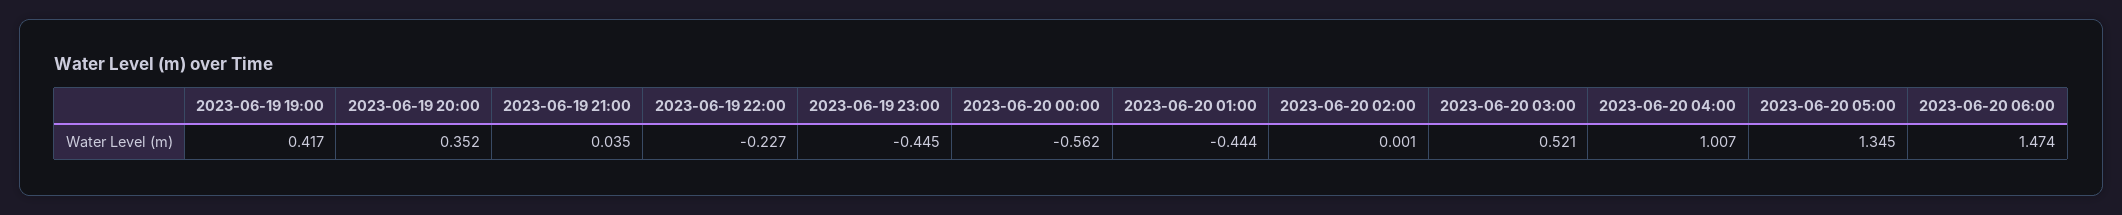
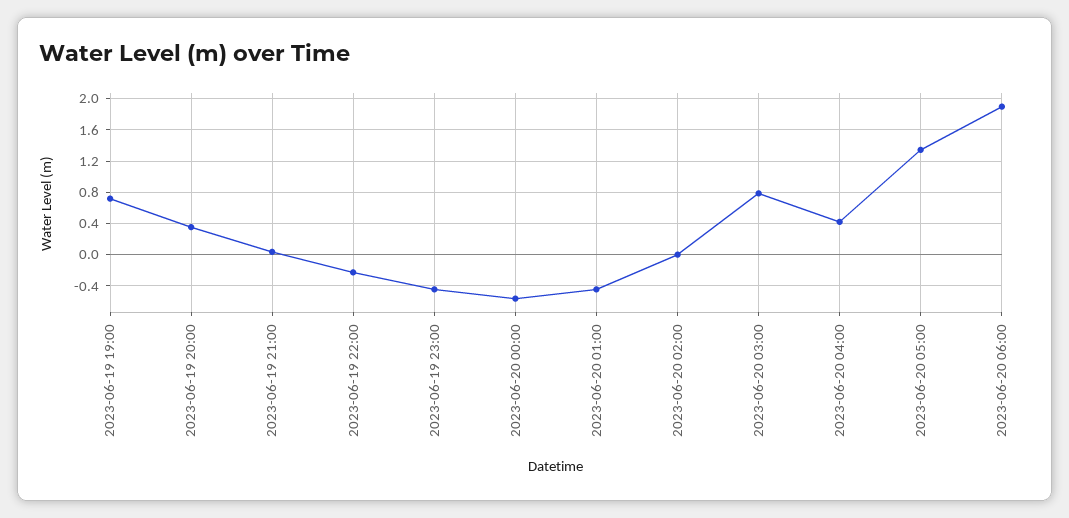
2023-06-19 19:00: 0.417 -> 0.7
2023-06-20 03:00: 0.521 -> 0.8
2023-06-20 04:00: 1.007 -> 0.4
2023-06-20 06:00: 1.474 -> 1.9

